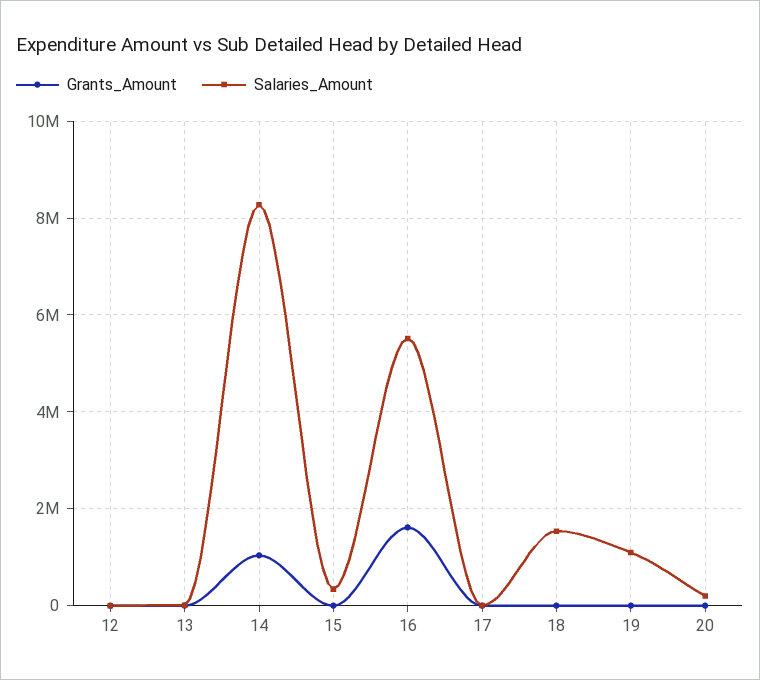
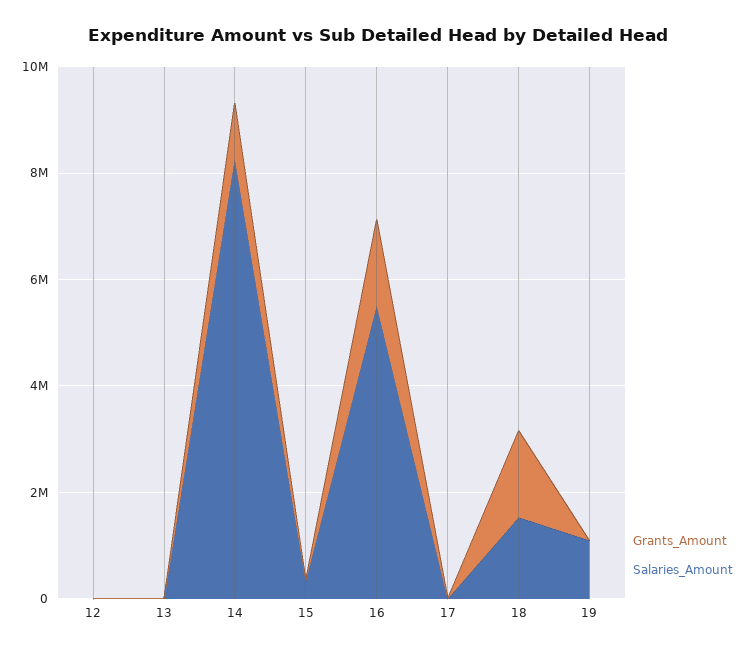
Grants_Amount, 18: 0 -> 1500000
Grants_Amount, 20: 0 -> none
Salaries_Amount, 20: 200000 -> none

